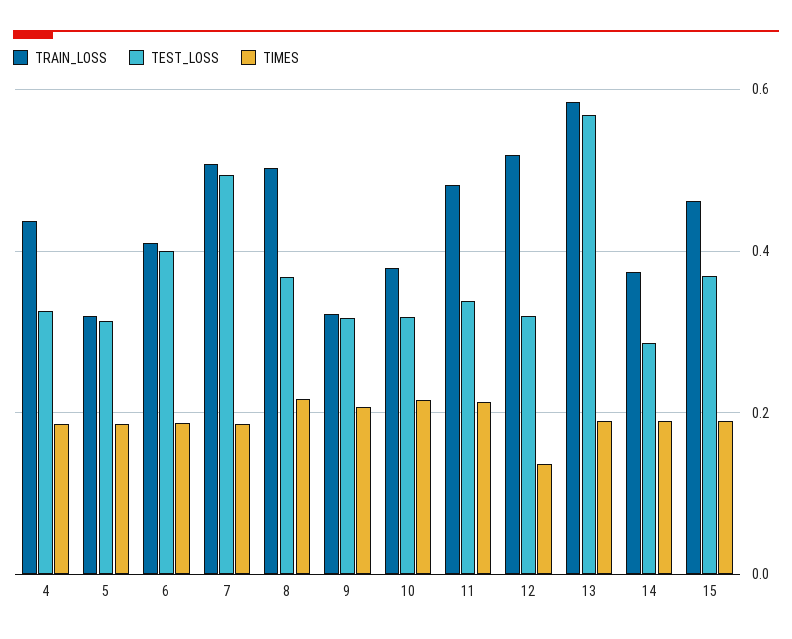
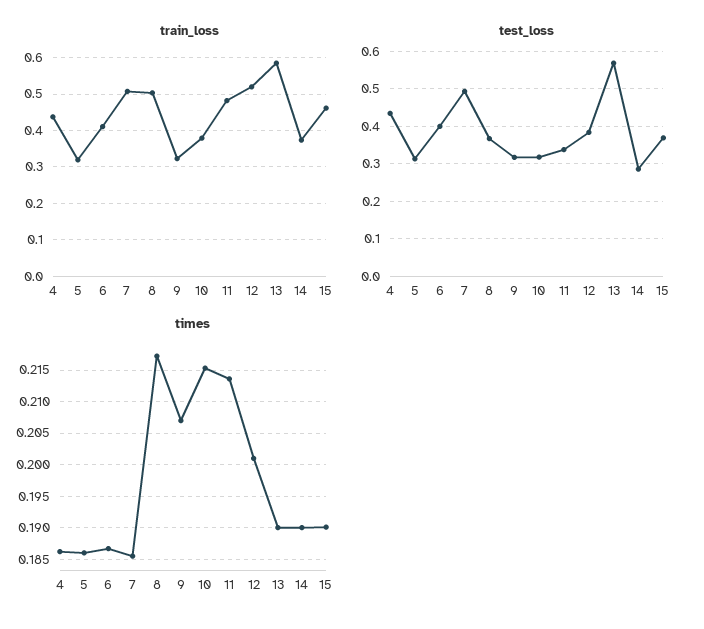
TEST_LOSS, 4: 0.32 -> 0.44
TEST_LOSS, 12: 0.32 -> 0.38
TIMES, 12: 0.14 -> 0.201

